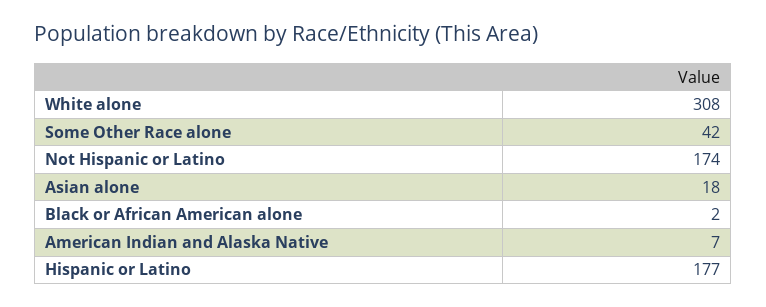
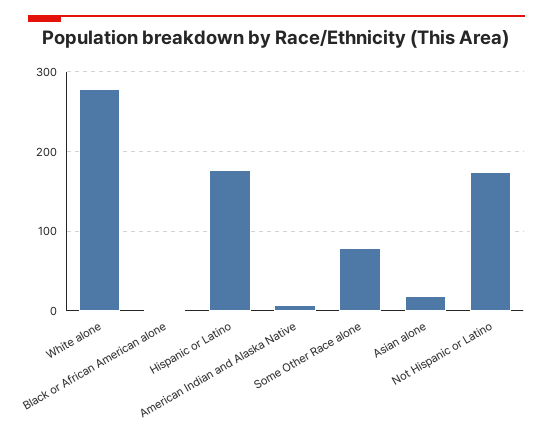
White alone: 308 -> 280
Some Other Race alone: 42 -> 80

